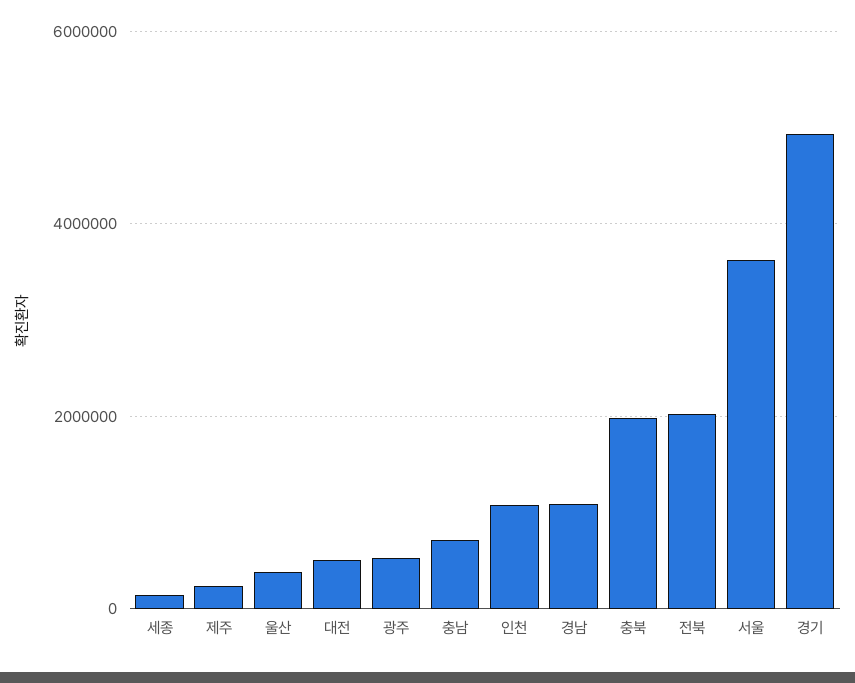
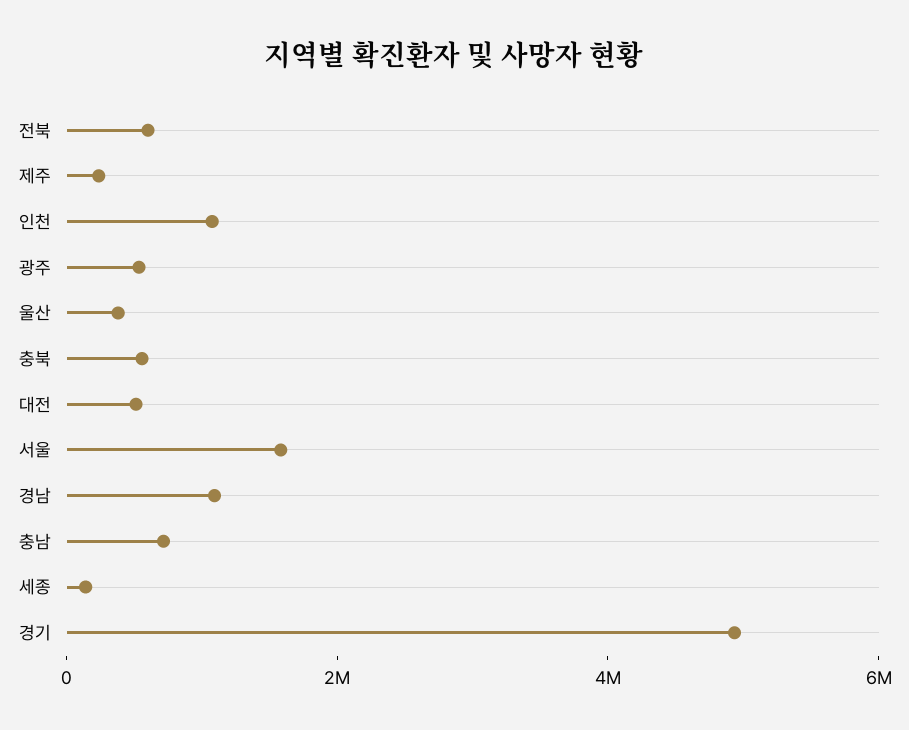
충북: 2000000 -> 500000
전북: 2000000 -> 500000
서울: 3600000 -> 1500000

